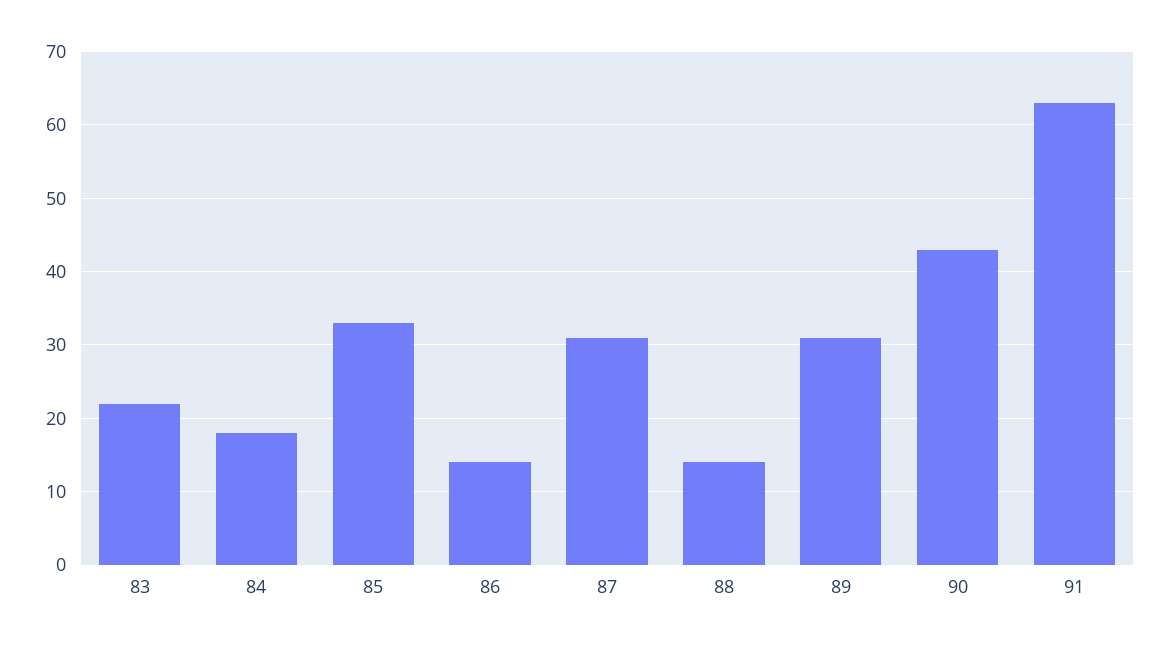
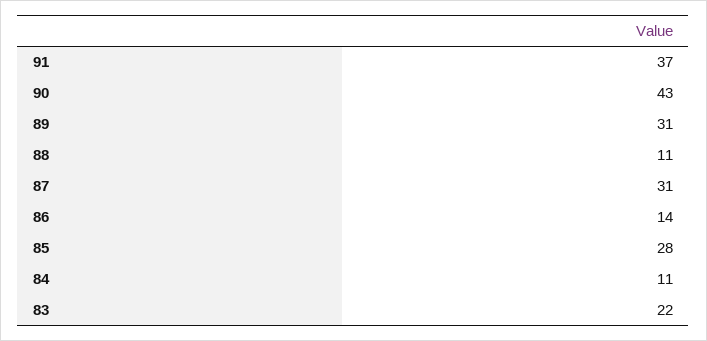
84: 18 -> 11
85: 33 -> 28
88: 14 -> 11
91: 63 -> 37

